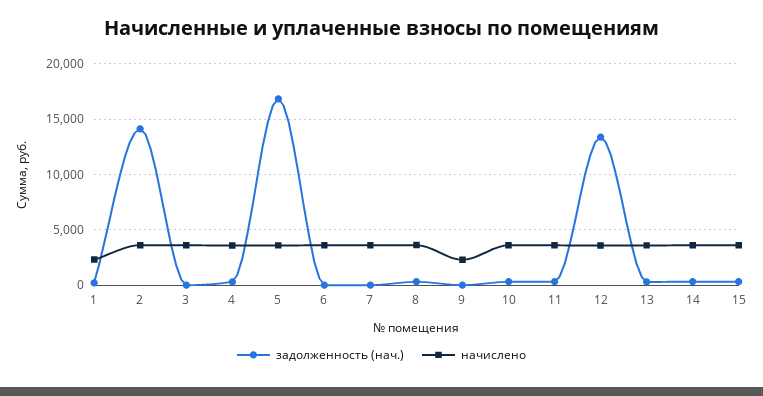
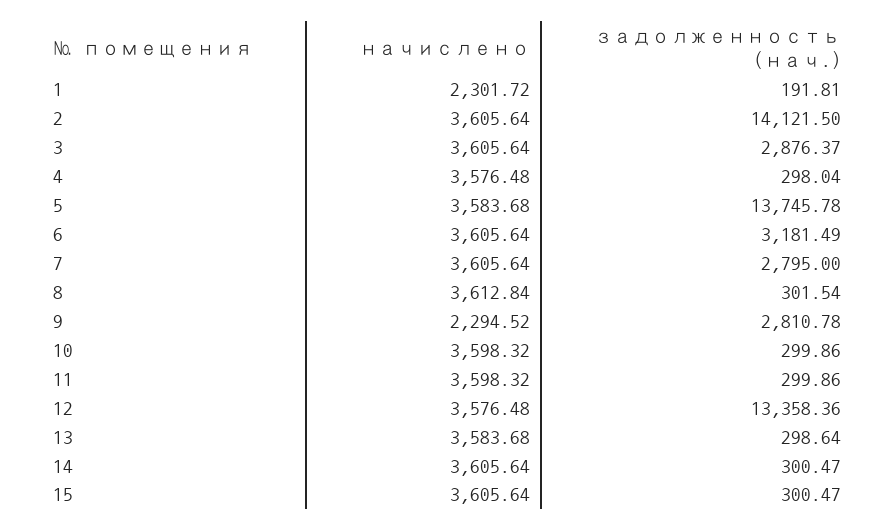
задолженность (нач.), 3: 0 -> 2876.37
задолженность (нач.), 5: 17000 -> 13745.78
задолженность (нач.), 6: 0 -> 3181.49
задолженность (нач.), 7: 0 -> 2795
задолженность (нач.), 9: 0 -> 2810.78

